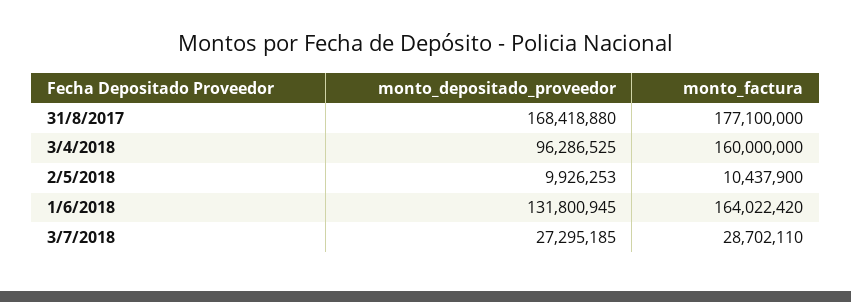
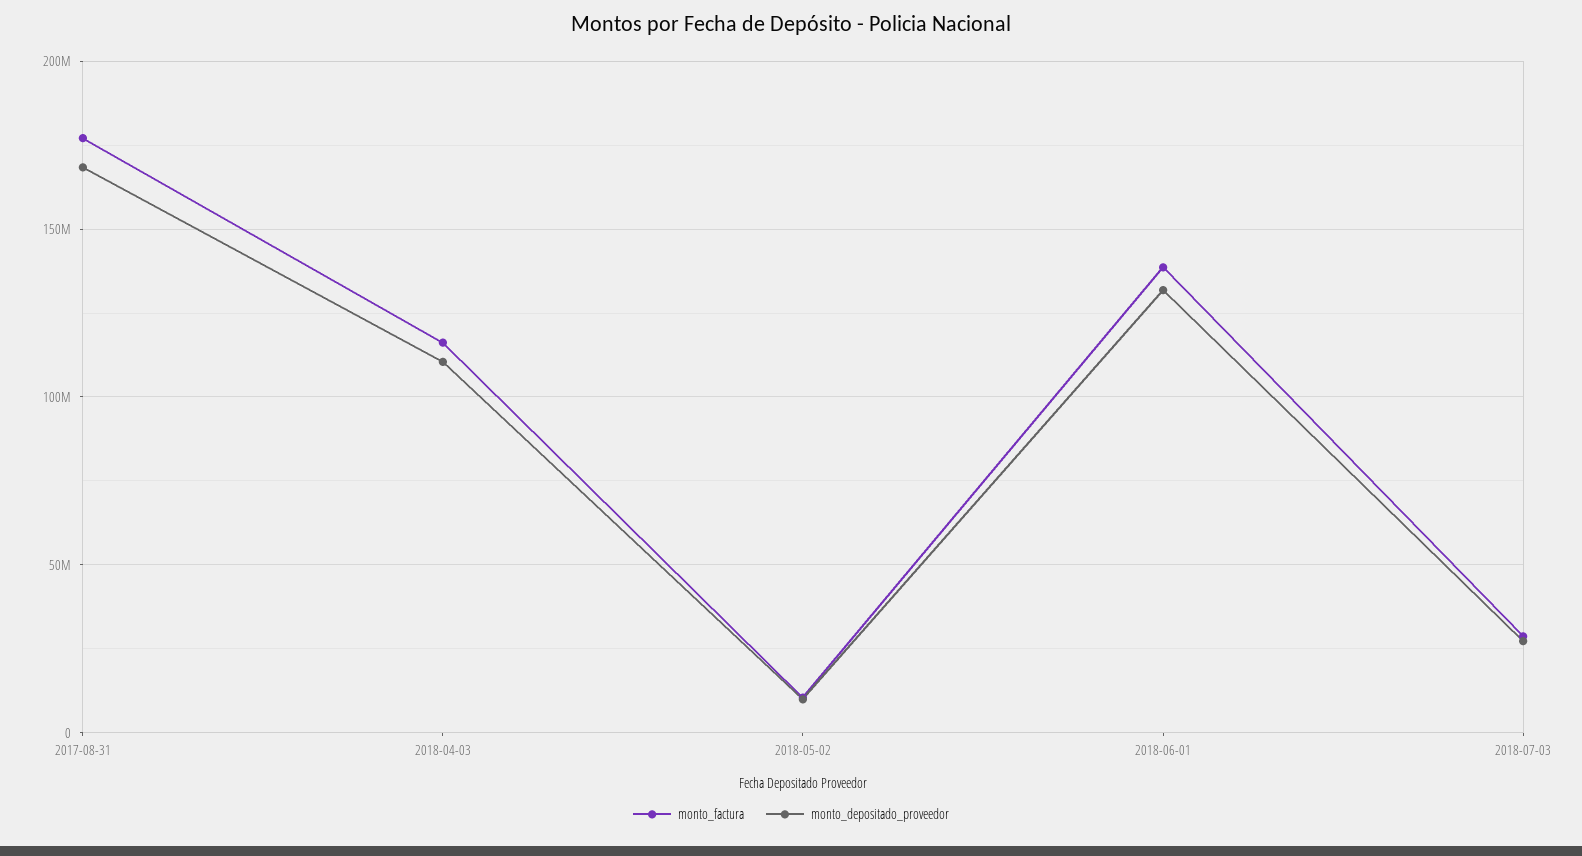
monto_depositado_proveedor, 3/4/2018: 96286525 -> 110000000
monto_factura, 3/4/2018: 160000000 -> 115000000
monto_factura, 1/6/2018: 164022420 -> 140000000

